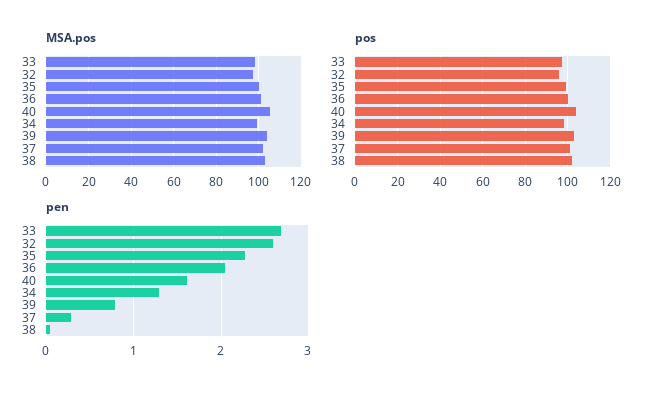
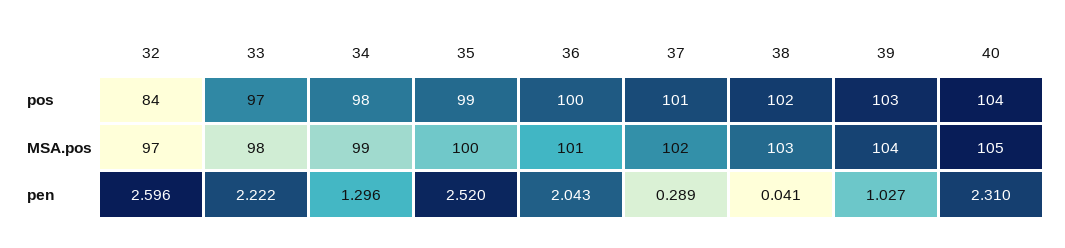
pos, 32: 95 -> 84
pen, 33: 2.7 -> 2.222
pen, 35: 2.3 -> 2.52
pen, 40: 1.6 -> 2.31
pen, 39: 0.8 -> 1.027

